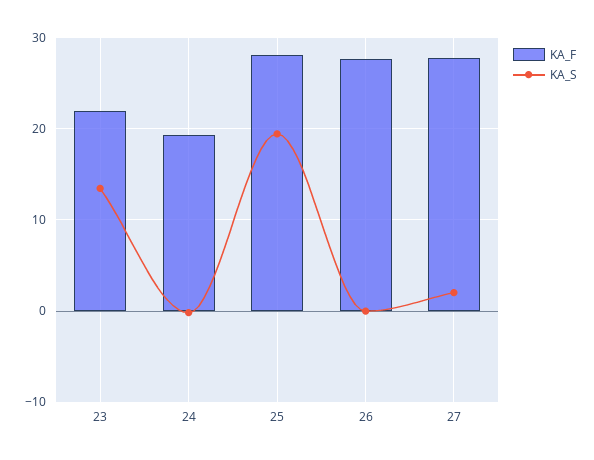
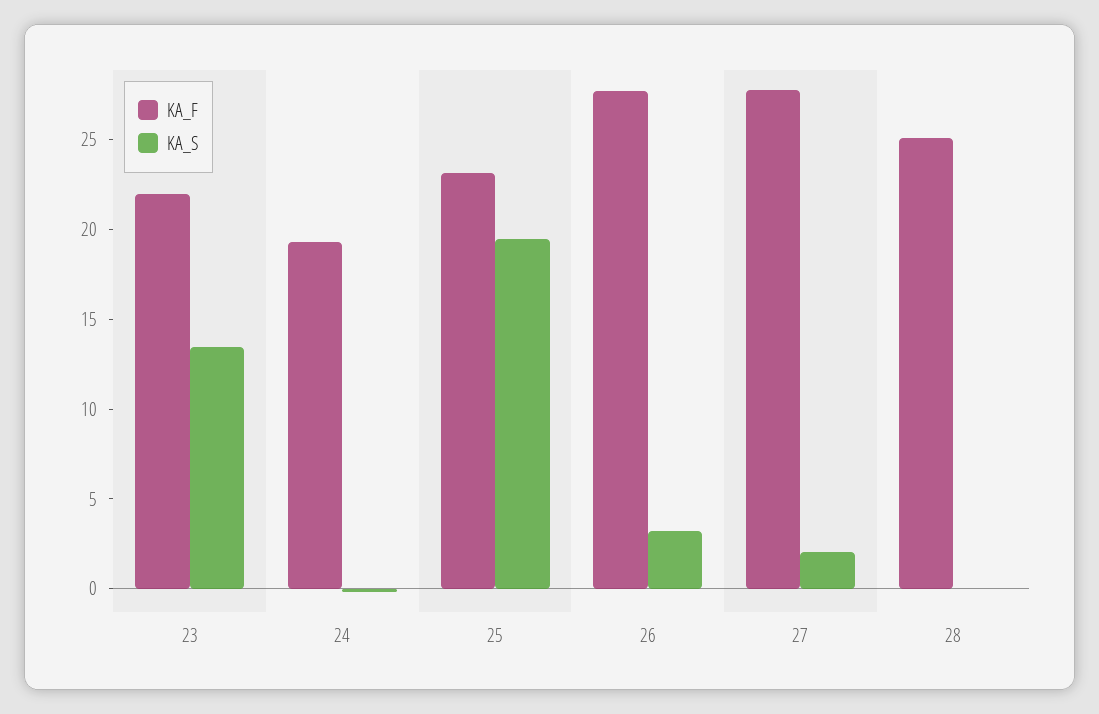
KA_F, 25: 28 -> 23
KA_S, 26: 0 -> 3
KA_F, 28: none -> 25
KA_S, 28: none -> 0

